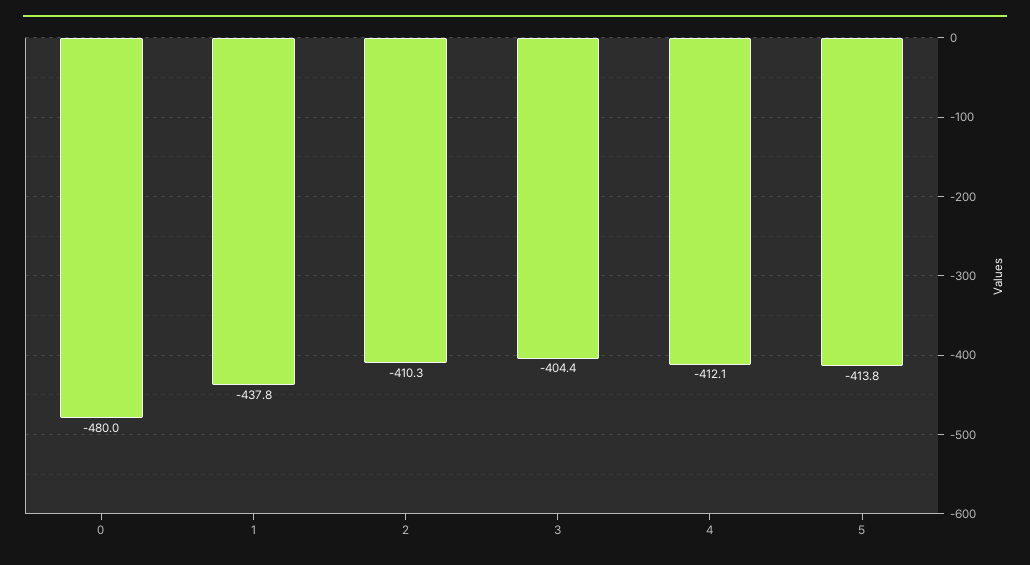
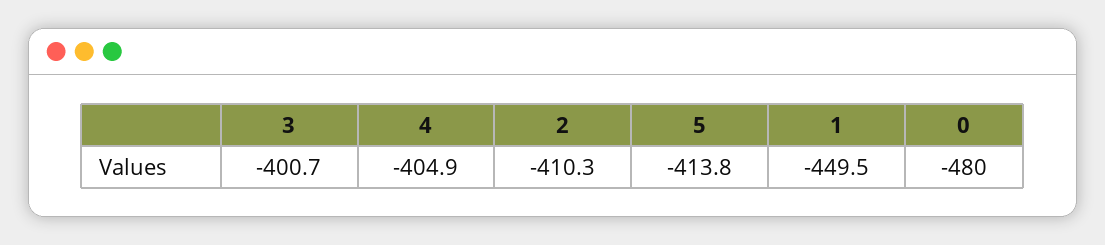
1: -437.8 -> -449.5
3: -404.4 -> -400.7
4: -412.1 -> -404.9

